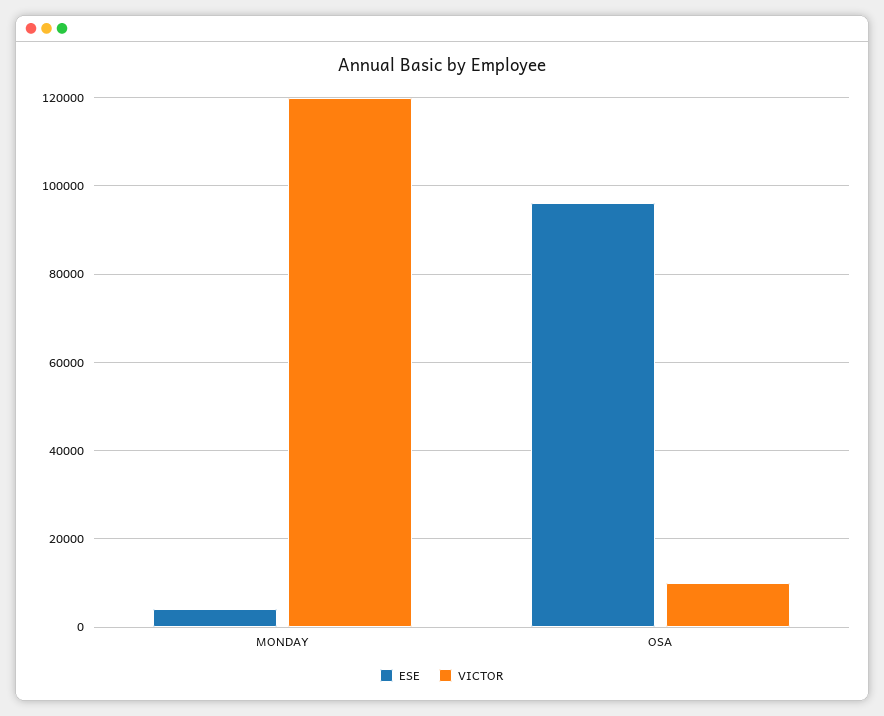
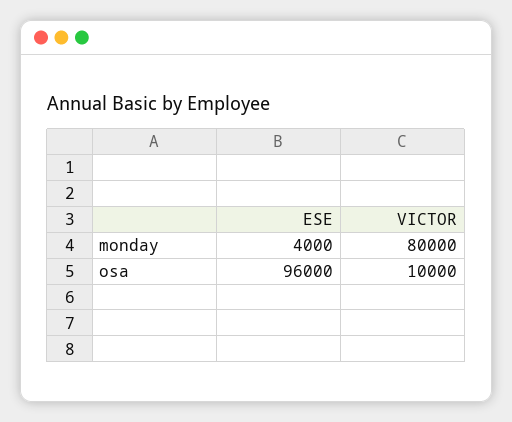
VICTOR, MONDAY: 120000 -> 80000

